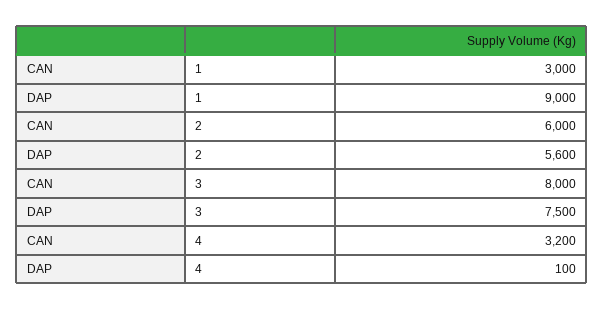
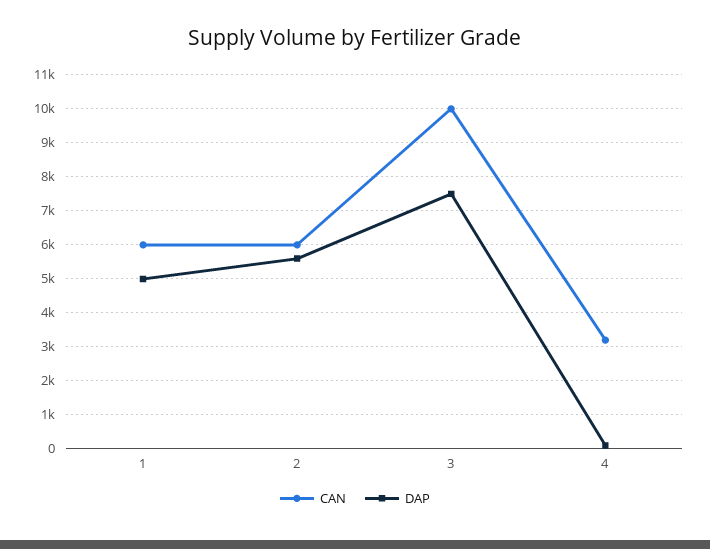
CAN, 1: 3000 -> 6000
DAP, 1: 9000 -> 5000
CAN, 3: 8000 -> 10000

